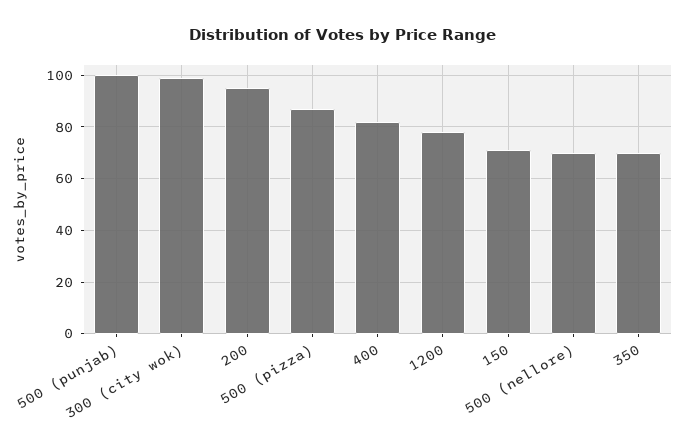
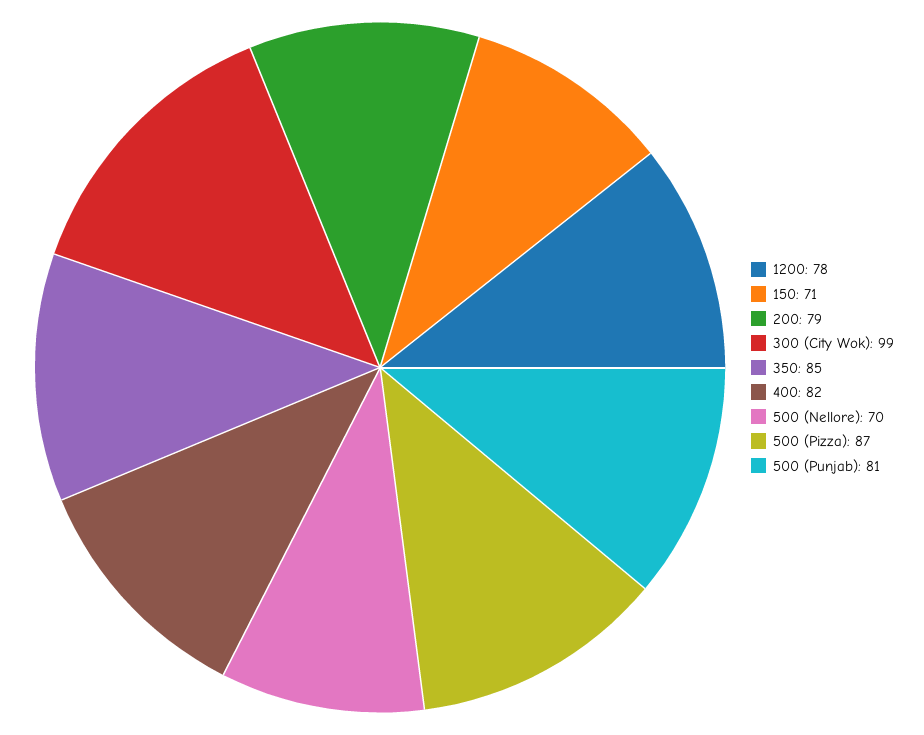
500 (punjab): 100 -> 81
200: 95 -> 79
350: 70 -> 85

